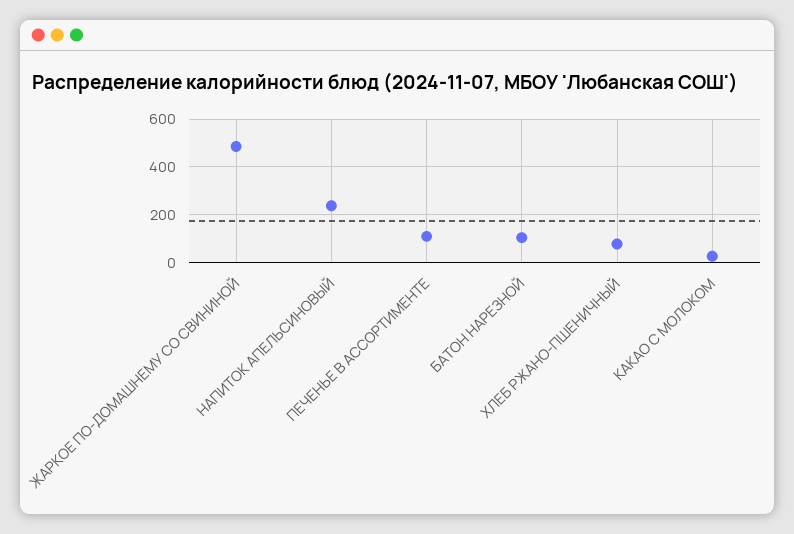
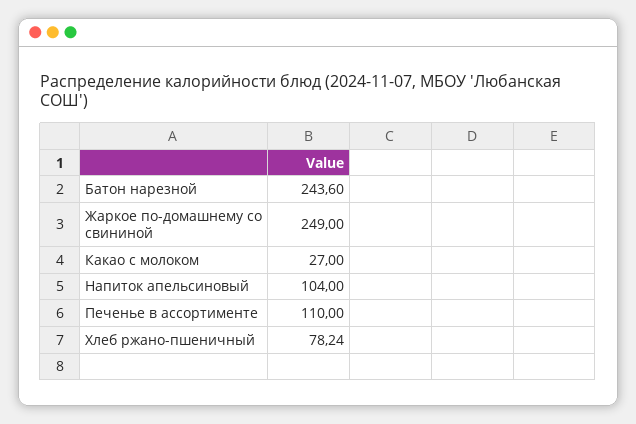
ЖАРКОЕ ПО-ДОМАШНЕМУ СО СВИНИНОЙ: 500 -> 249
НАПИТОК АПЕЛЬСИНОВЫЙ: 250 -> 104
БАТОН НАРЕЗНОЙ: 100 -> 243.6

